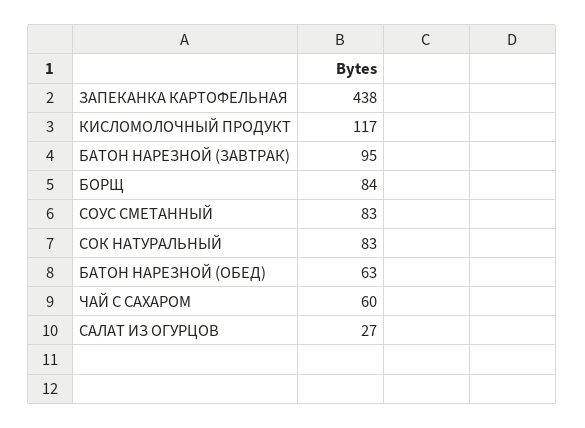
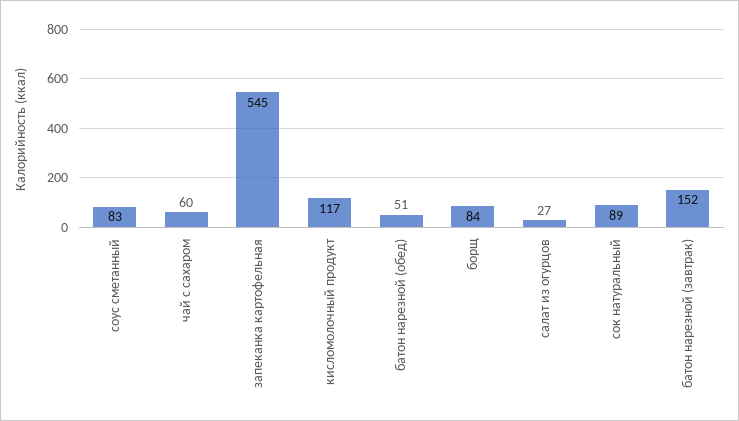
ЗАПЕКАНКА КАРТОФЕЛЬНАЯ: 438 -> 545
БАТОН НАРЕЗНОЙ (ЗАВТРАК): 95 -> 152
СОК НАТУРАЛЬНЫЙ: 83 -> 89
БАТОН НАРЕЗНОЙ (ОБЕД): 63 -> 51

